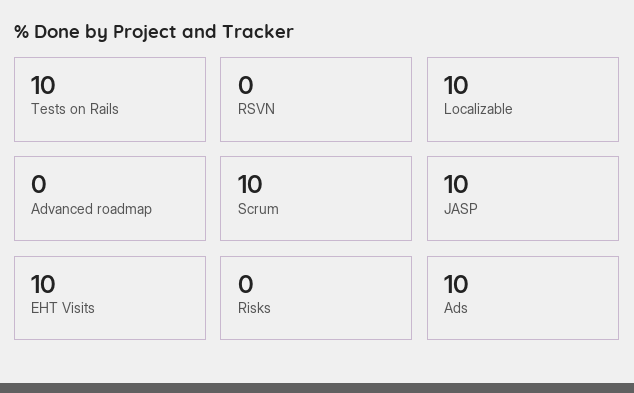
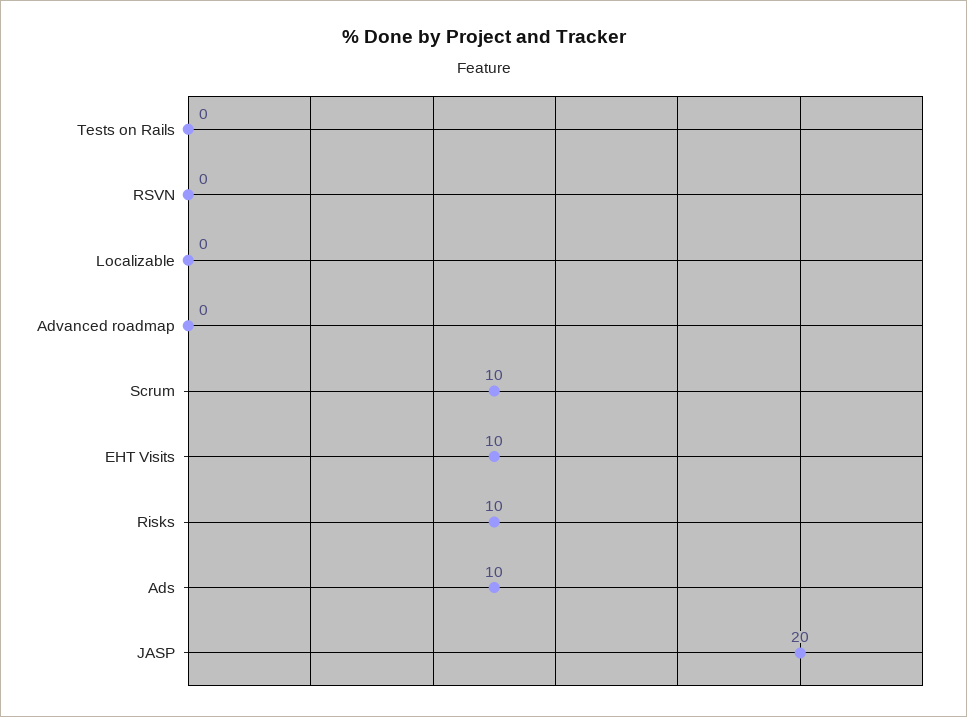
Tests on Rails: 10 -> 0
Localizable: 10 -> 0
JASP: 10 -> 20
Risks: 0 -> 10

